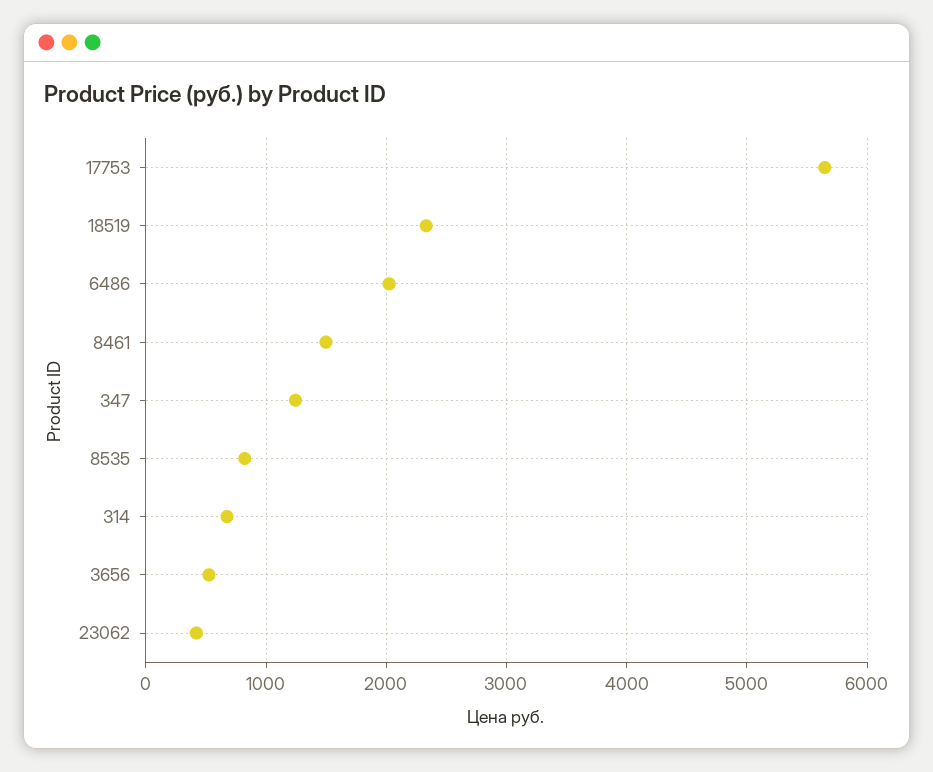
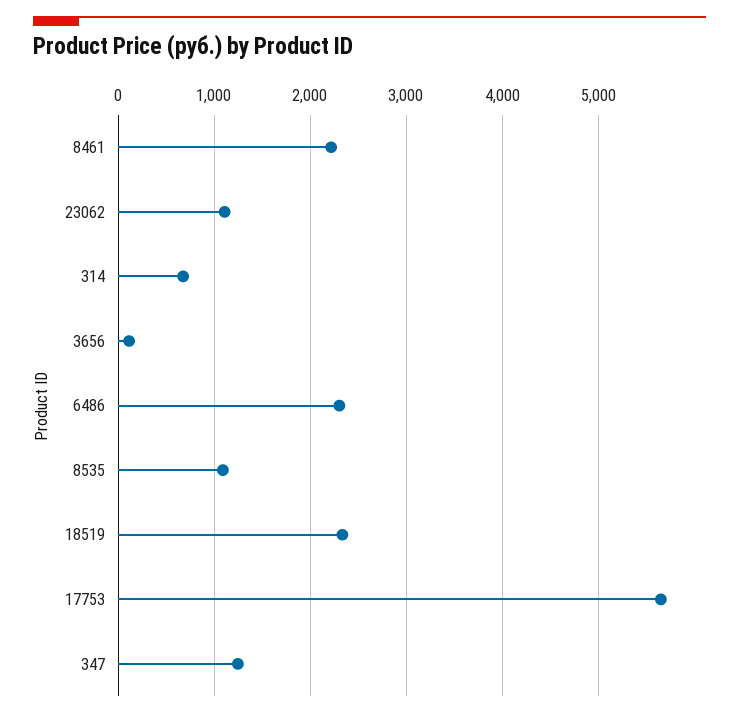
6486: 2000 -> 2300
8461: 1500 -> 2200
8535: 800 -> 1100
3656: 500 -> 100
23062: 400 -> 1100

